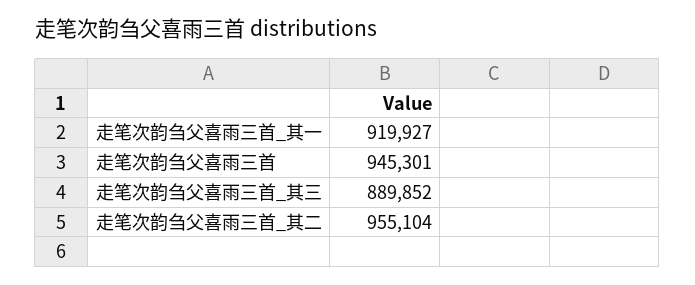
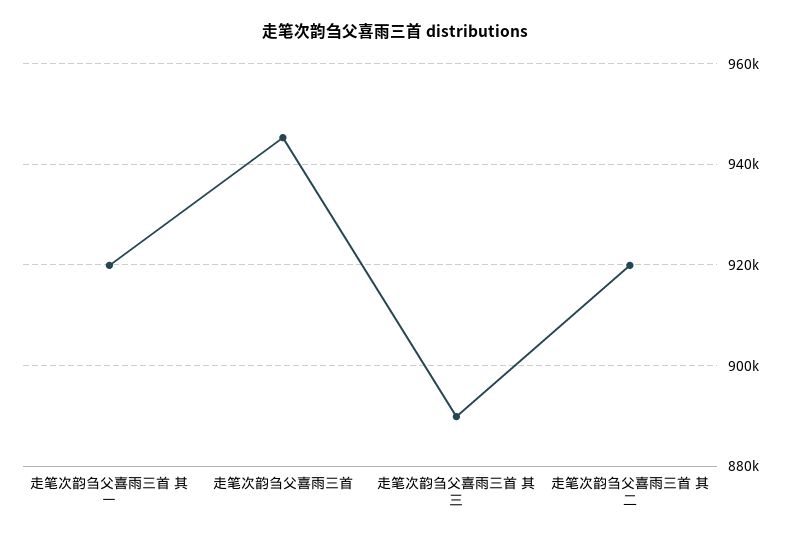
走笔次韵刍父喜雨三首_其二: 955104 -> 920000

